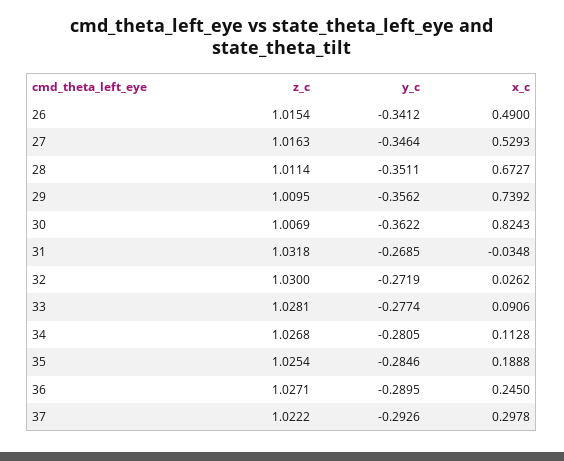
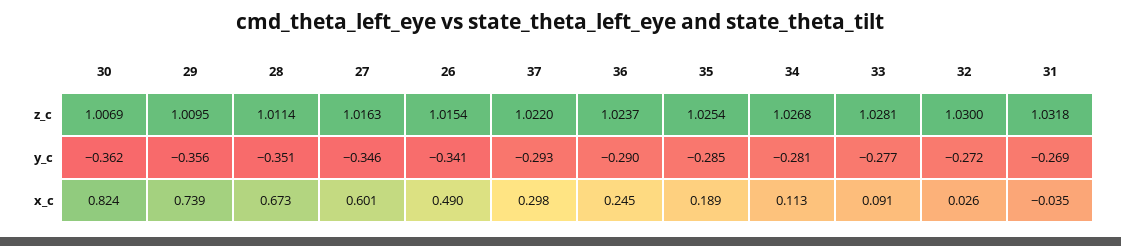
x_c, 27: 0.5293 -> 0.601
z_c, 36: 1.0271 -> 1.0237
z_c, 37: 1.0222 -> 1.022

